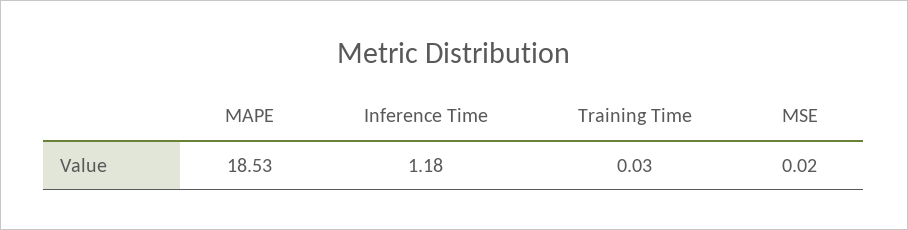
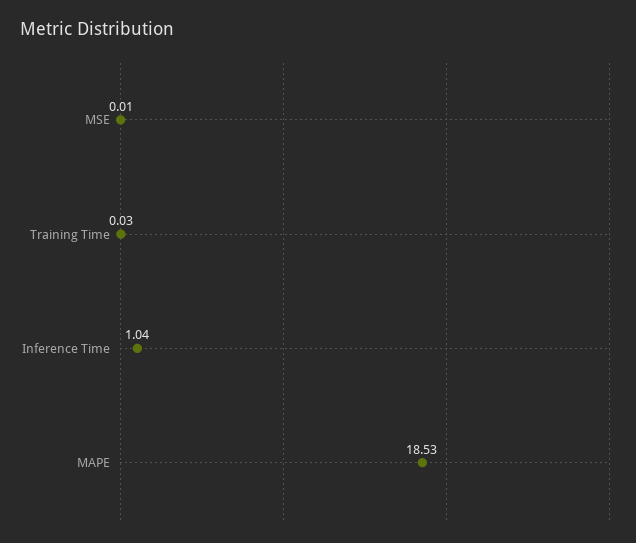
Inference Time: 1.18 -> 1.04
MSE: 0.02 -> 0.01

